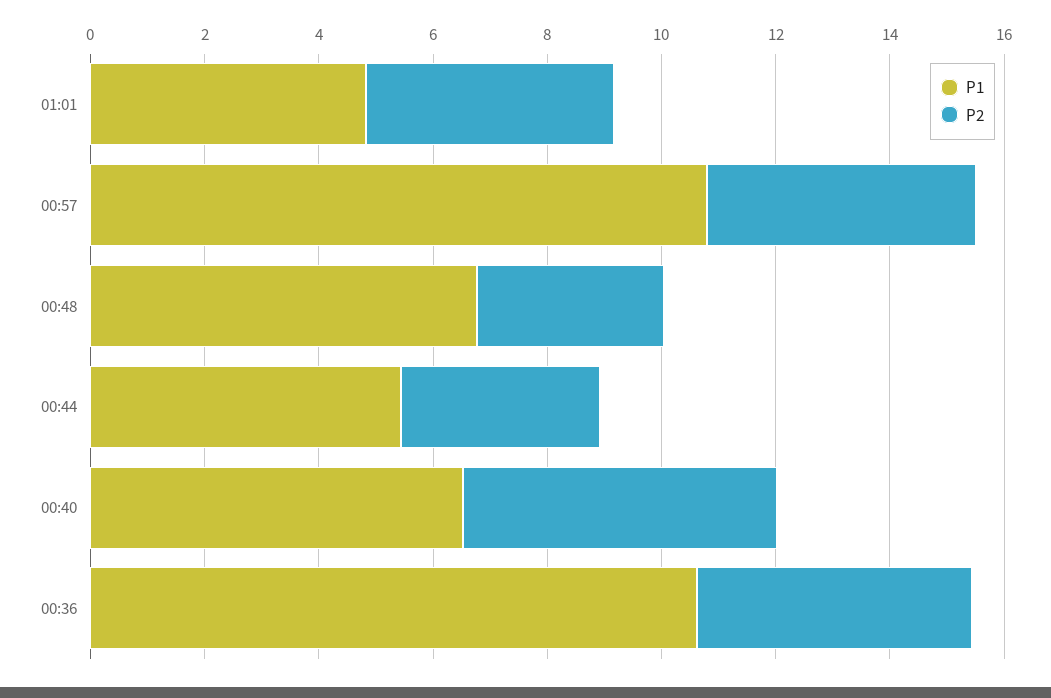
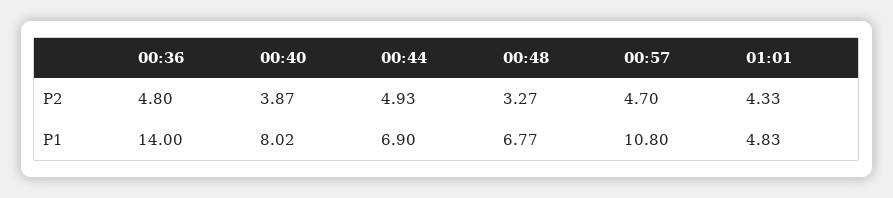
P1, 00:44: 5.5 -> 6.9
P2, 00:44: 3.5 -> 4.93
P1, 00:40: 6.5 -> 8.02
P2, 00:40: 5.5 -> 3.87
P1, 00:36: 10.5 -> 14

